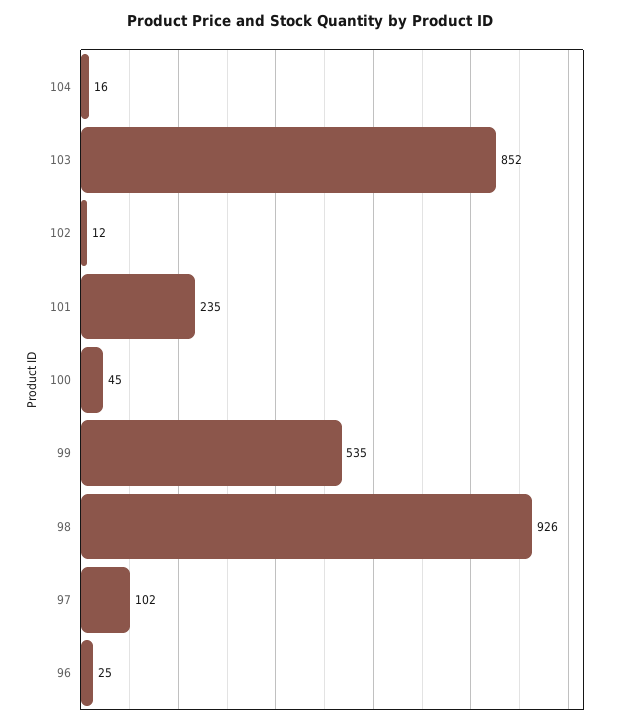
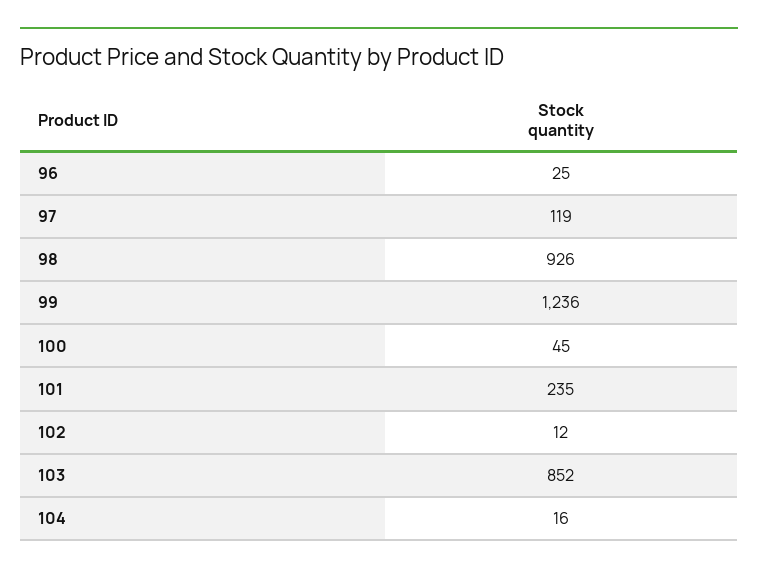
99: 535 -> 1236
97: 102 -> 119

